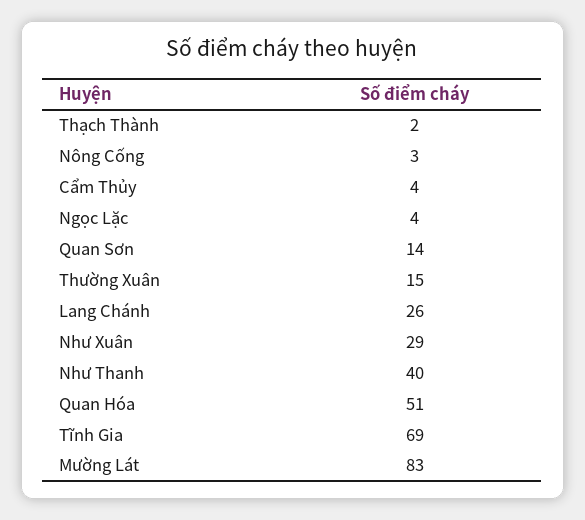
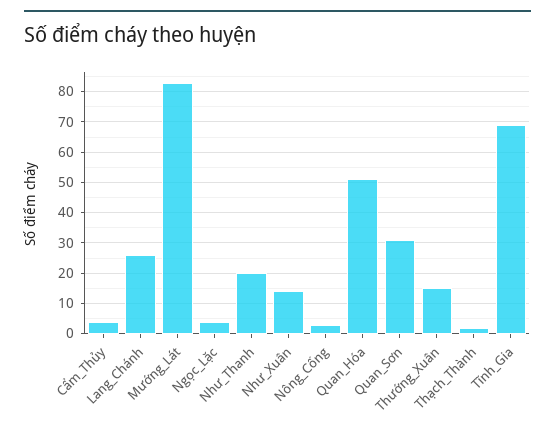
Quan Sơn: 14 -> 30
Như Xuân: 29 -> 15
Như Thanh: 40 -> 20

